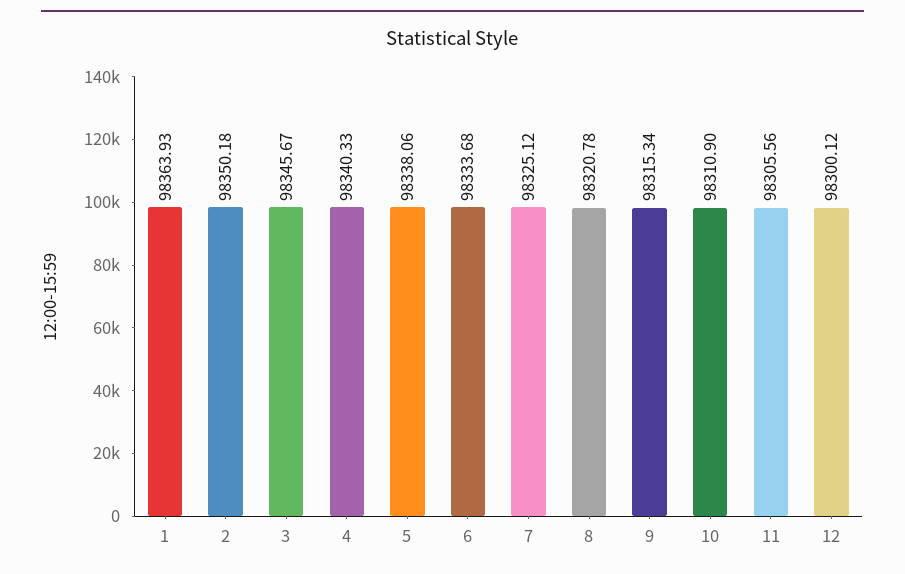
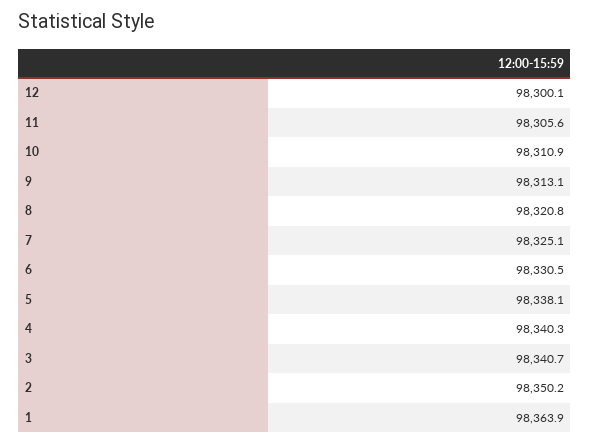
3: 98345.67 -> 98340.7
6: 98333.68 -> 98330.5
9: 98315.34 -> 98313.1

